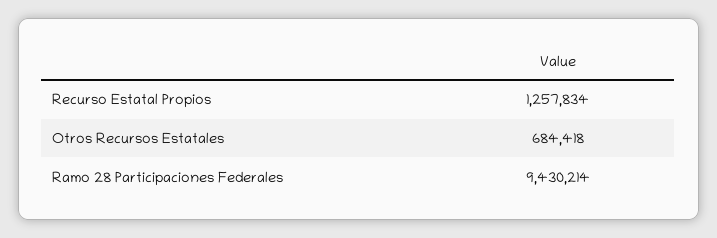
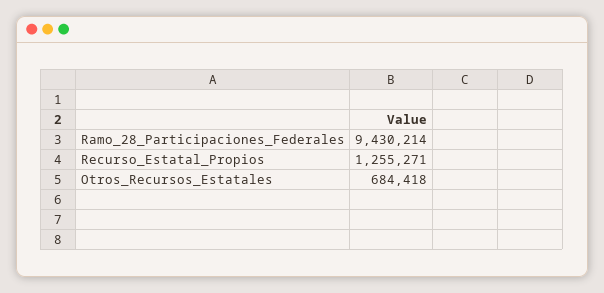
Recurso Estatal Propios: 1257834 -> 1255271

